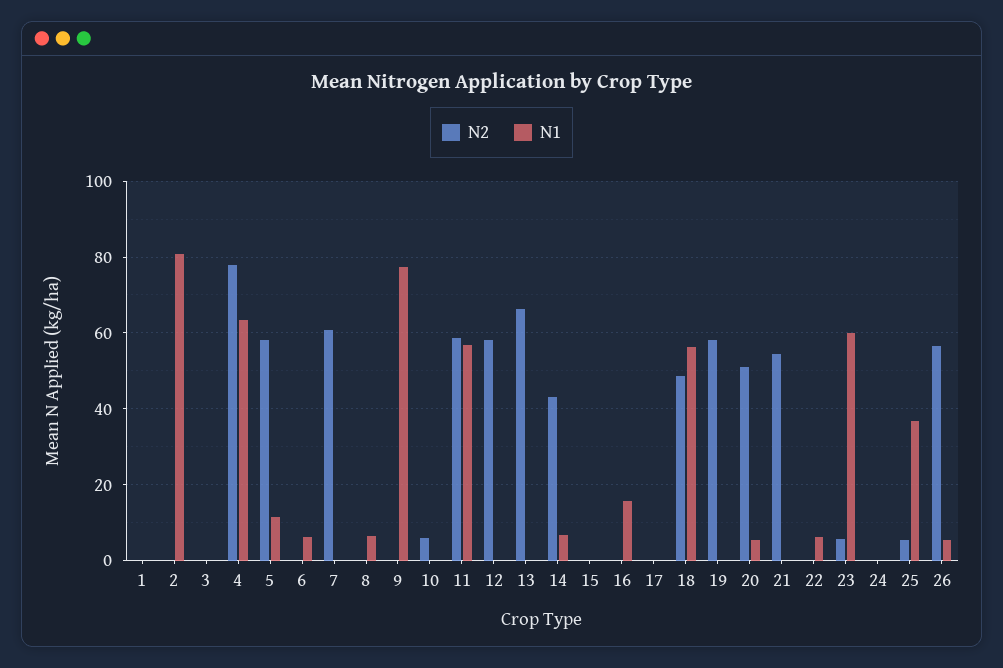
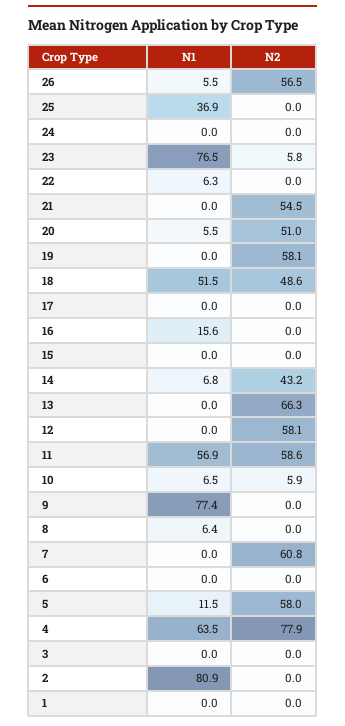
N1, 6: 6 -> 0
N1, 10: 0 -> 6.5
N1, 18: 56 -> 51.5
N1, 23: 60 -> 76.5
N2, 25: 6 -> 0

